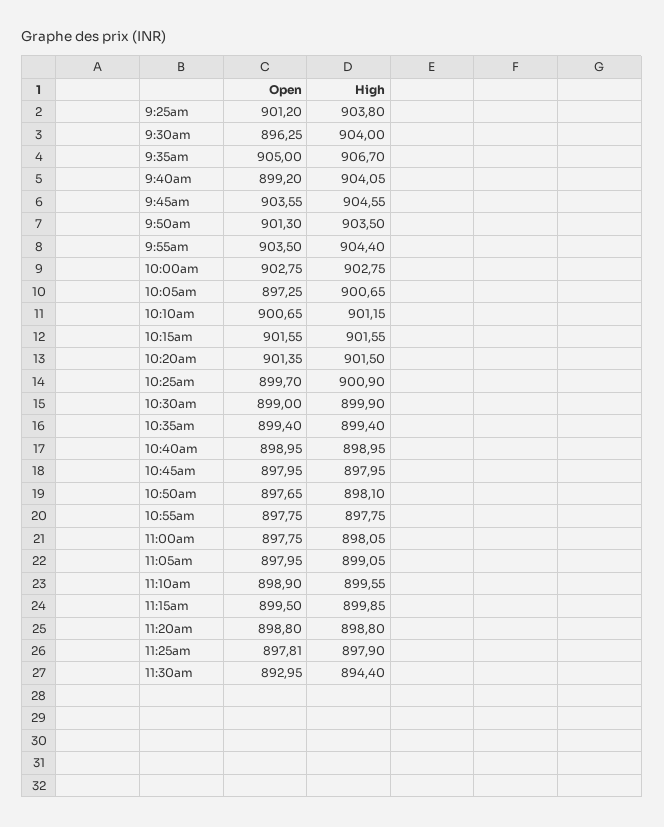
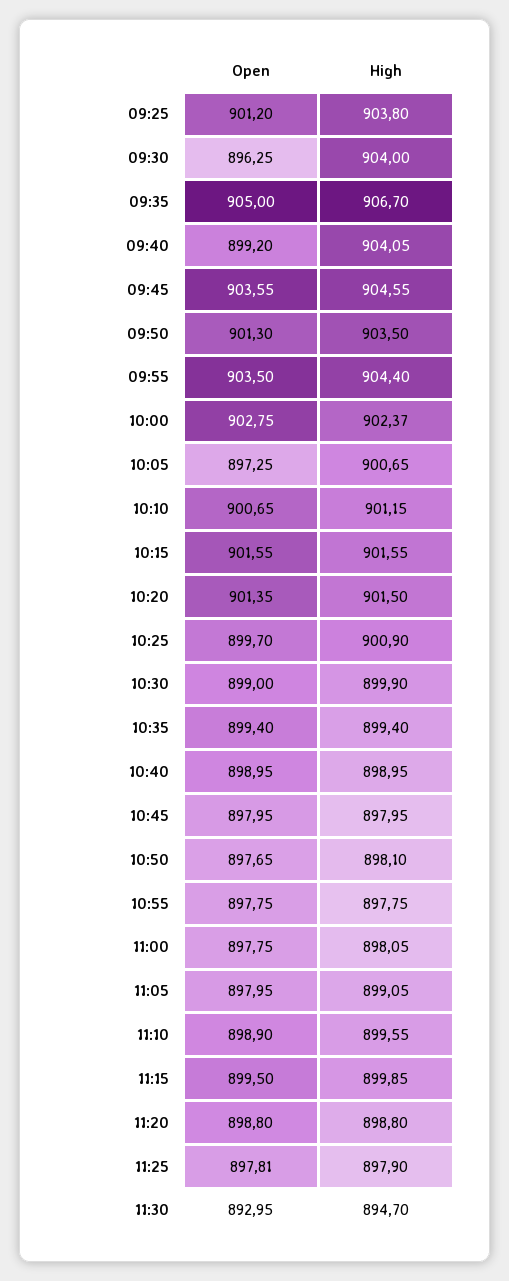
High, 10:00am: 902.75 -> 902.37
High, 11:30am: 894.4 -> 894.7

